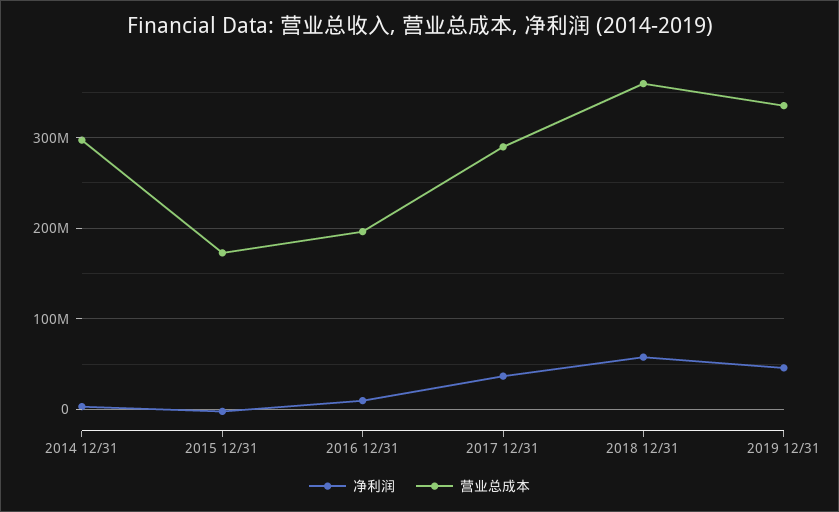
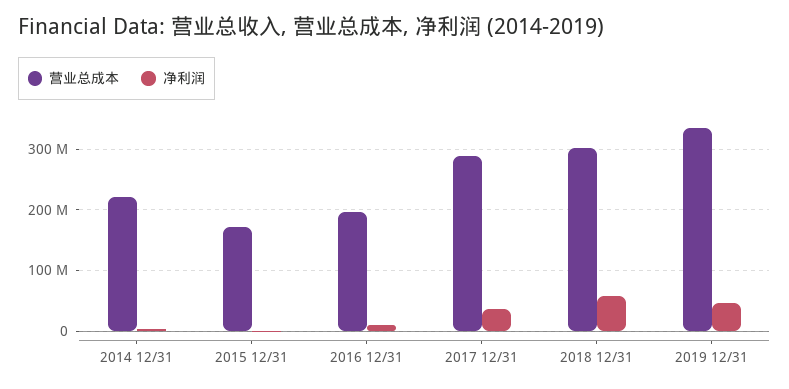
营业总成本, 2014 12/31: 300000000 -> 220000000
营业总成本, 2018 12/31: 360000000 -> 300000000

